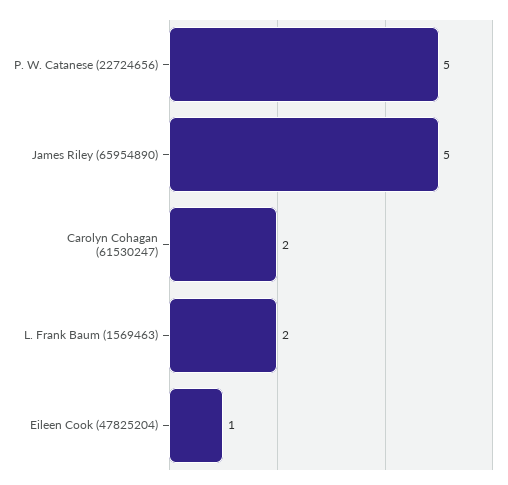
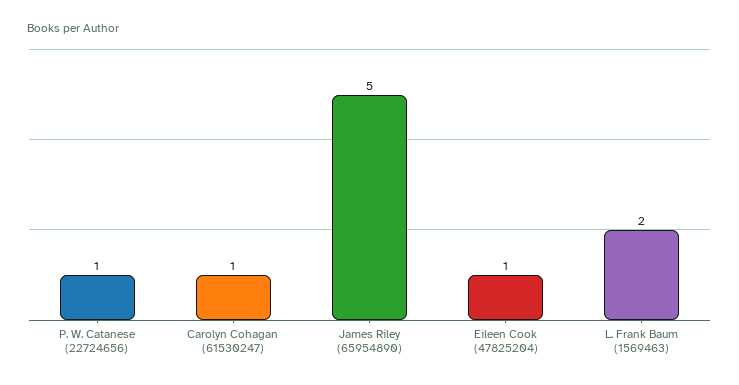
P. W. Catanese (22724656): 5 -> 1
Carolyn Cohagan (61530247): 2 -> 1

